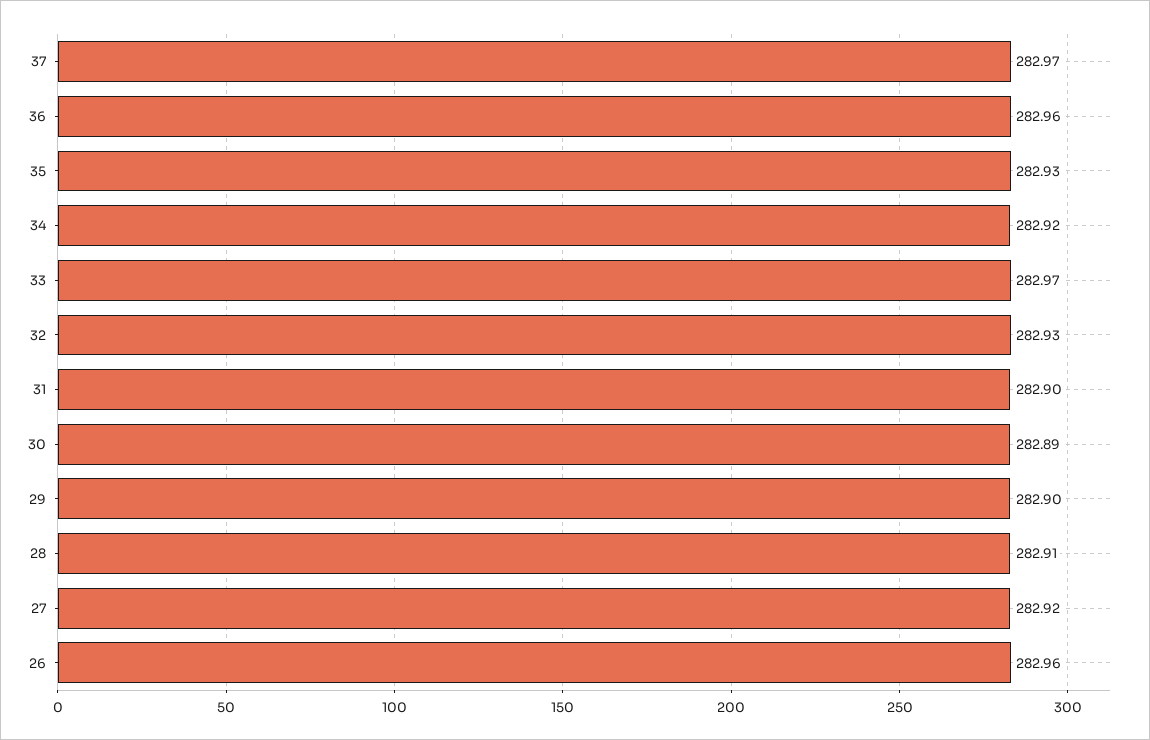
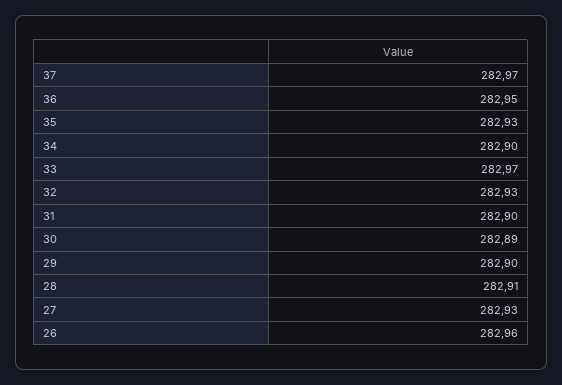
36: 282.96 -> 282.95
34: 282.92 -> 282.9
27: 282.92 -> 282.93

